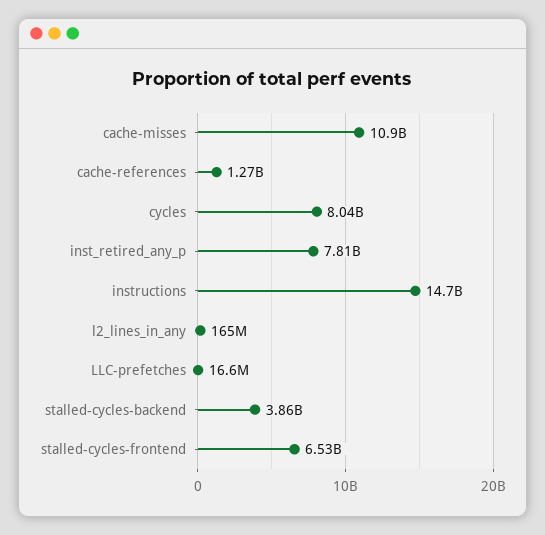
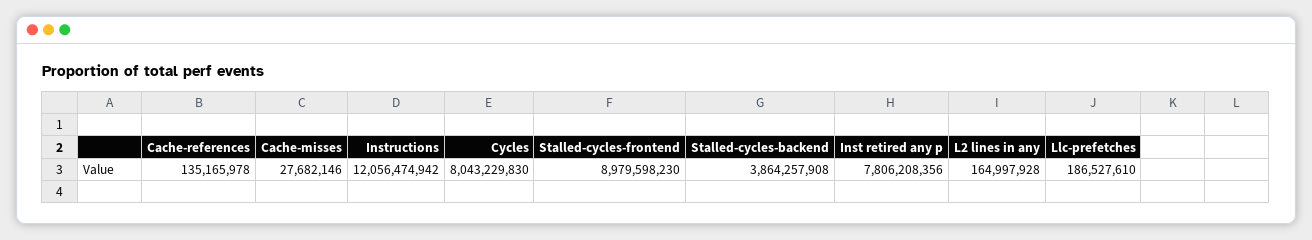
cache-misses: 10900000000 -> 27682146
cache-references: 1270000000 -> 135165978
instructions: 14700000000 -> 12056474942
LLC-prefetches: 16600000 -> 186527610
stalled-cycles-frontend: 6530000000 -> 8979598230

